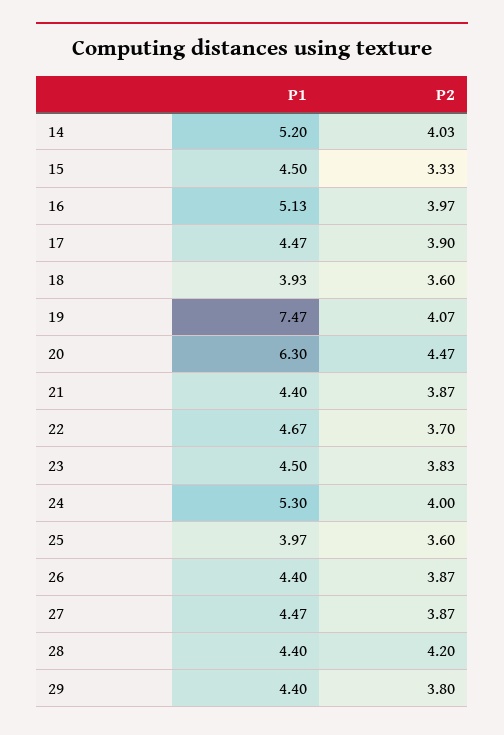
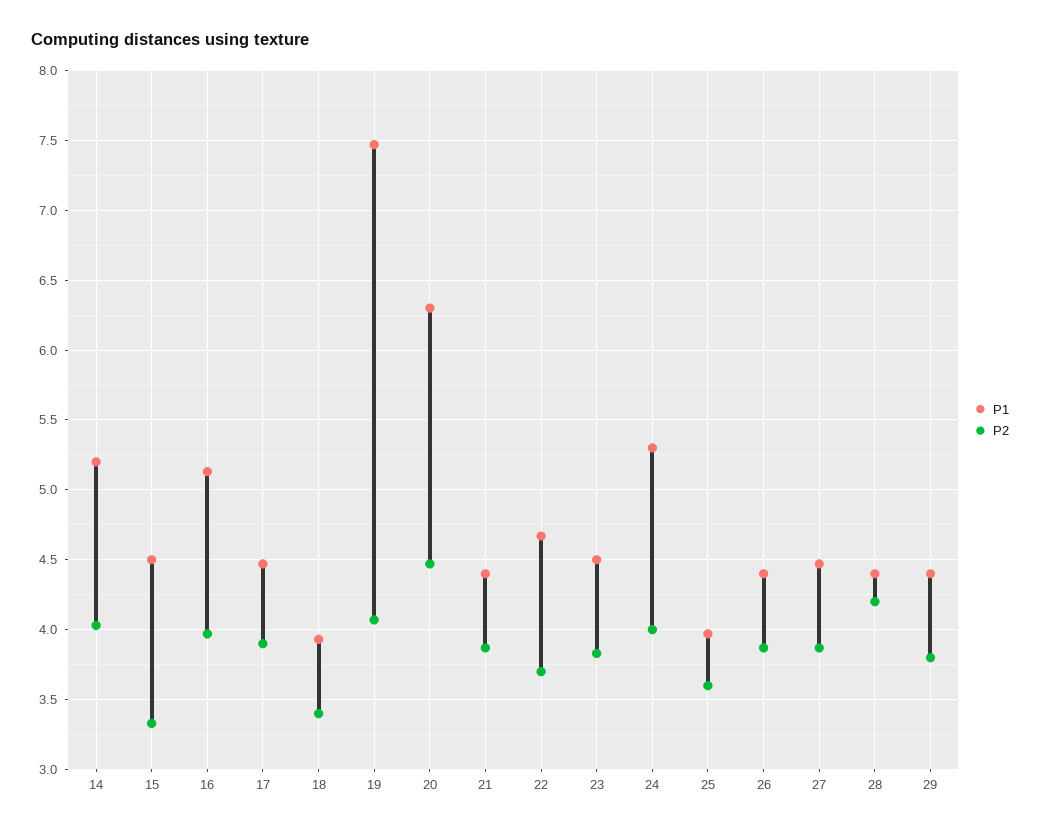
P2, 18: 3.6 -> 3.4

